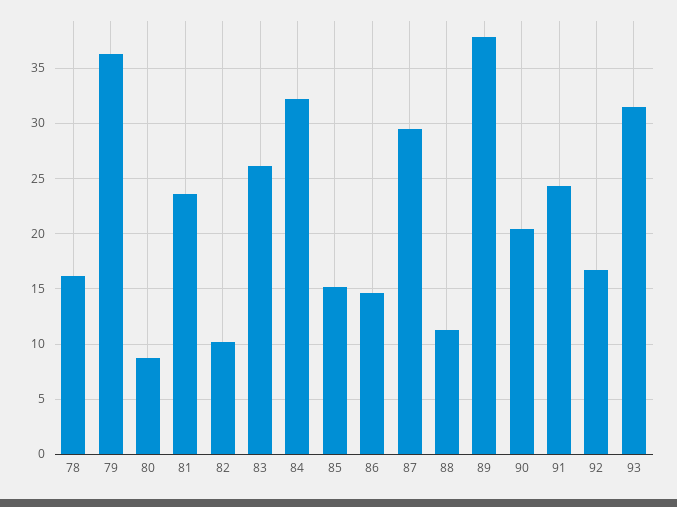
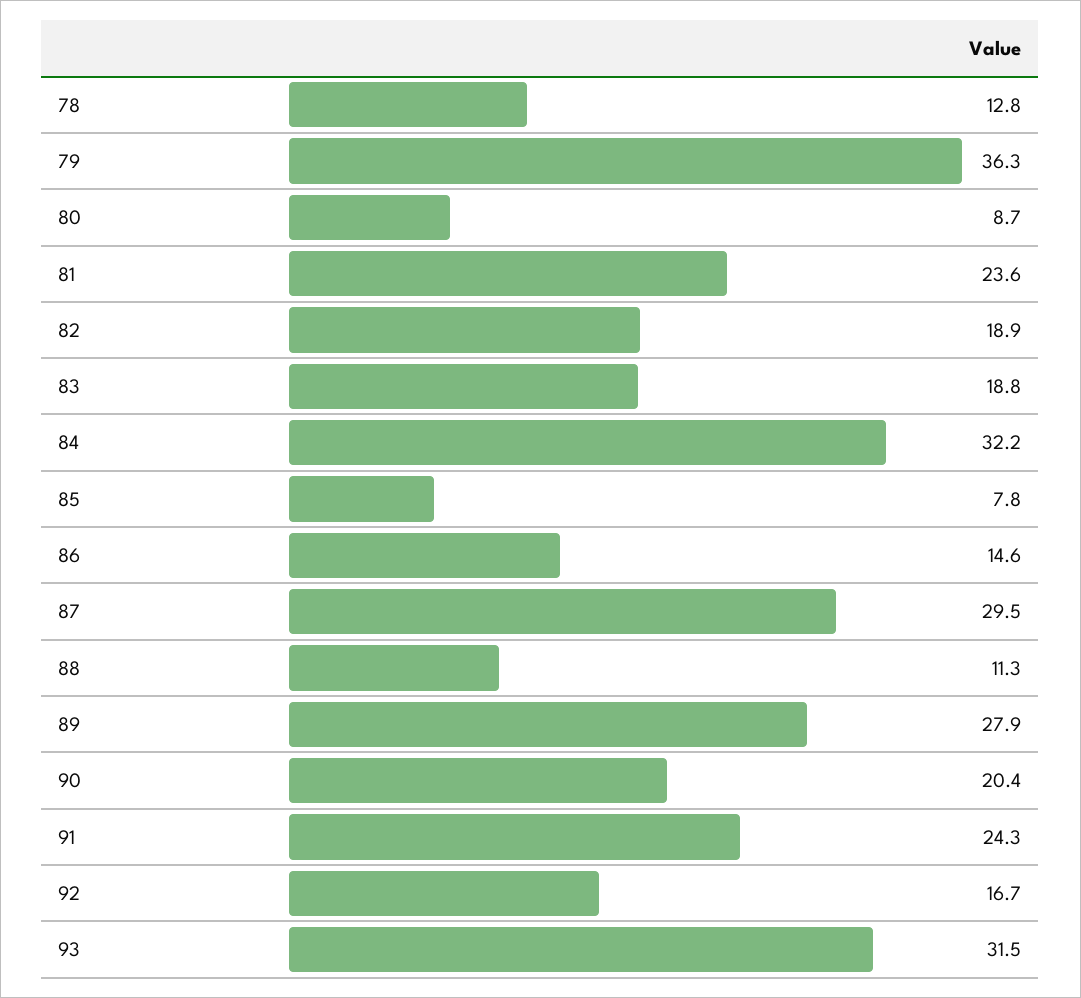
78: 16 -> 12.8
82: 10 -> 18.9
83: 26 -> 18.8
85: 15 -> 7.8
89: 38 -> 27.9

